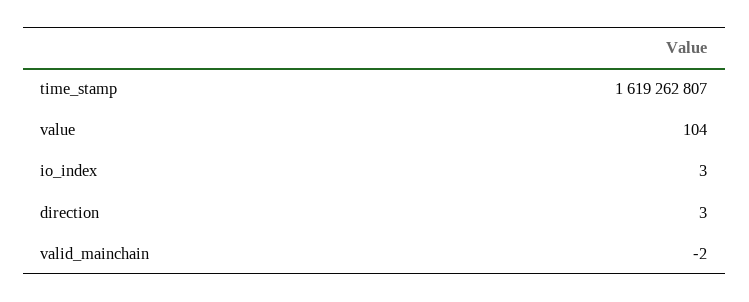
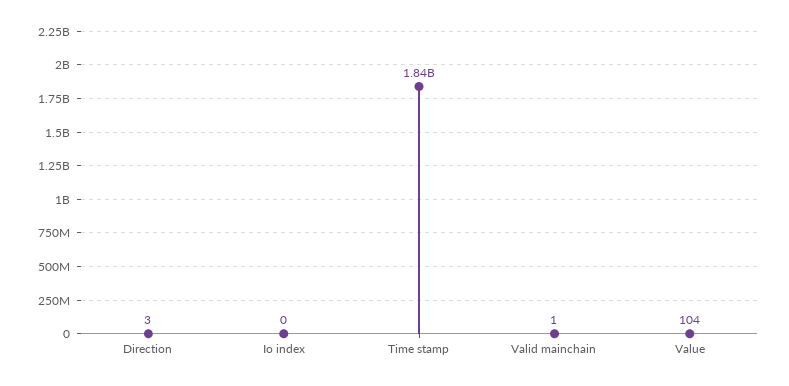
time_stamp: 1619262807 -> 1840000000
io_index: 3 -> 0
valid_mainchain: -2 -> 1

